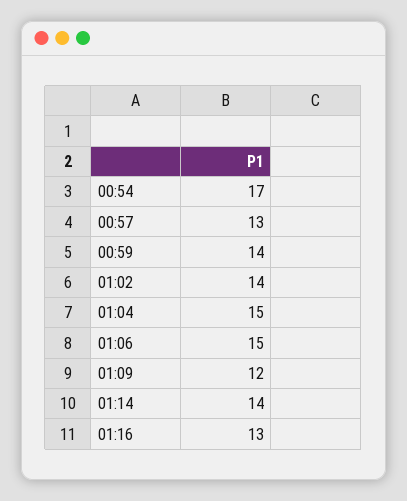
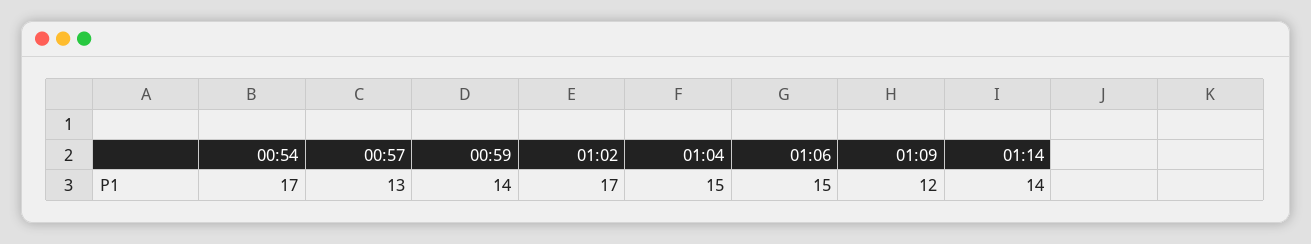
01:02: 14 -> 17
01:16: 13 -> none

